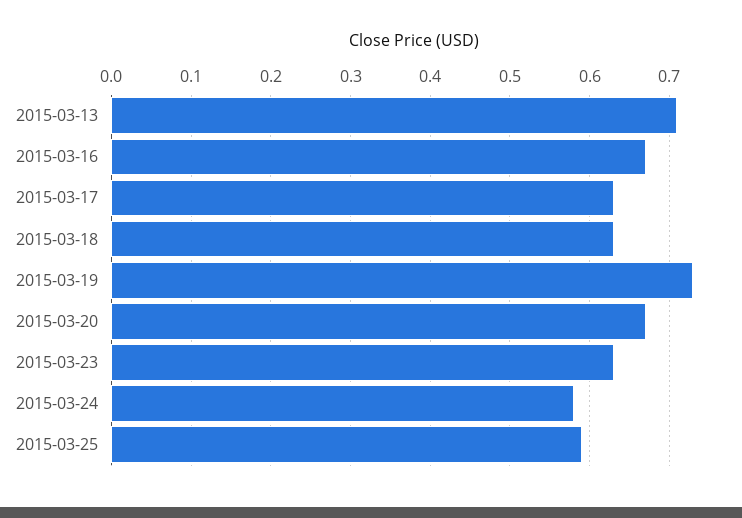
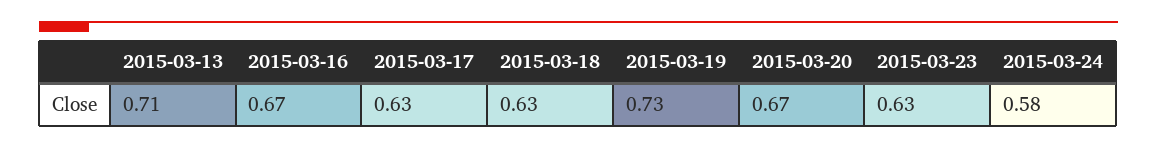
2015-03-25: 0.59 -> none

